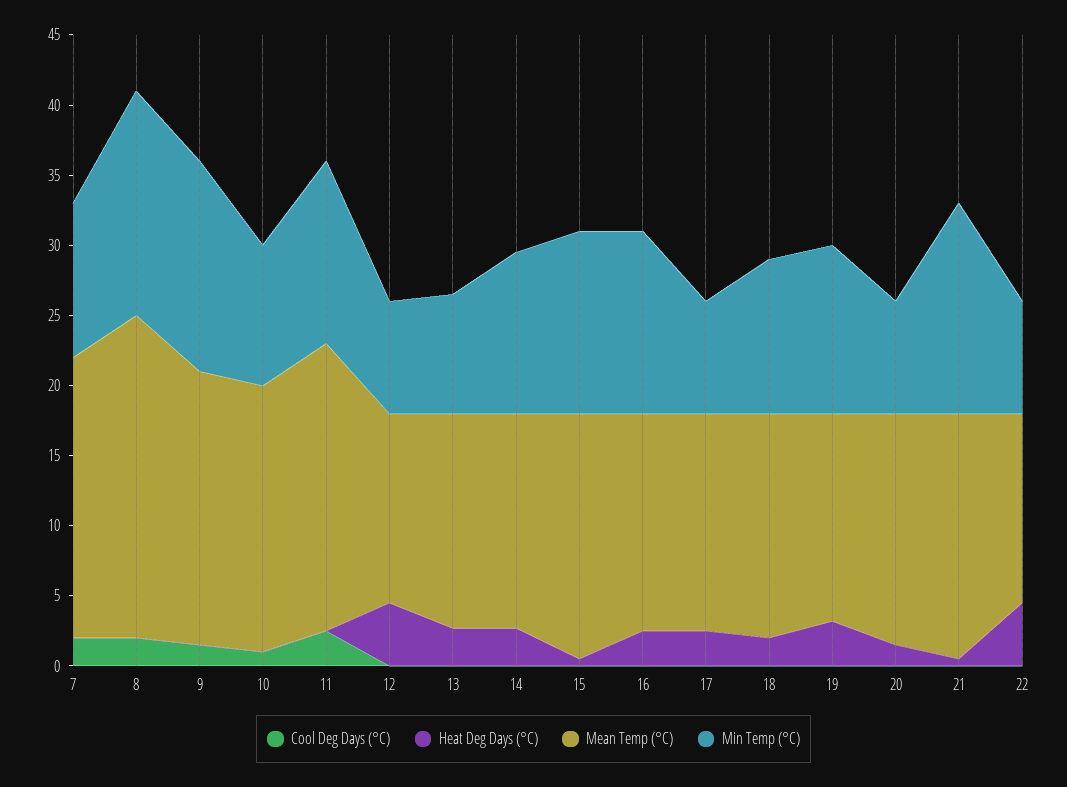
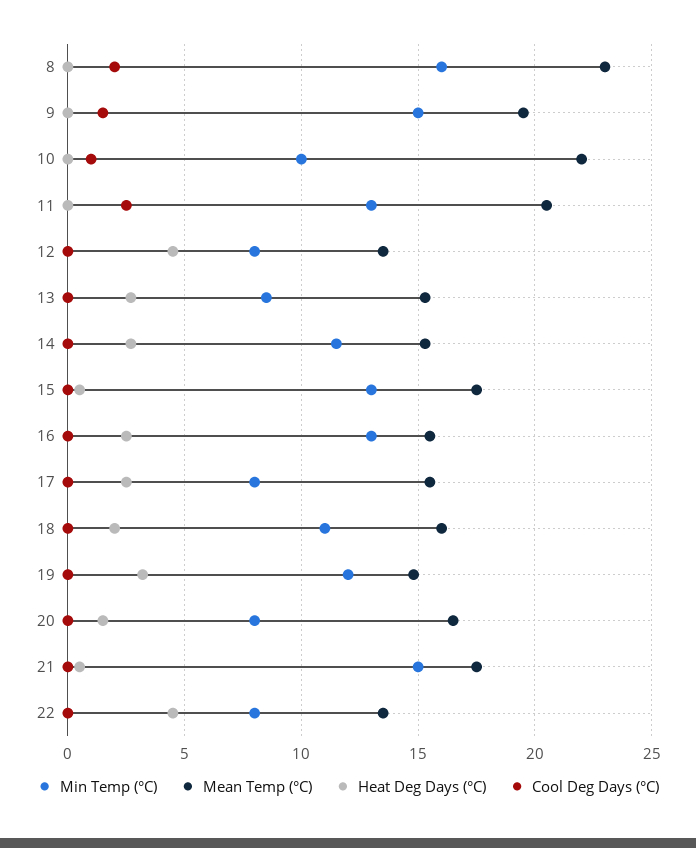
Cool Deg Days (°C), 7: 2 -> none
Heat Deg Days (°C), 7: 0 -> none
Mean Temp (°C), 7: 20 -> none
Min Temp (°C), 7: 11 -> none
Mean Temp (°C), 10: 19 -> 22

